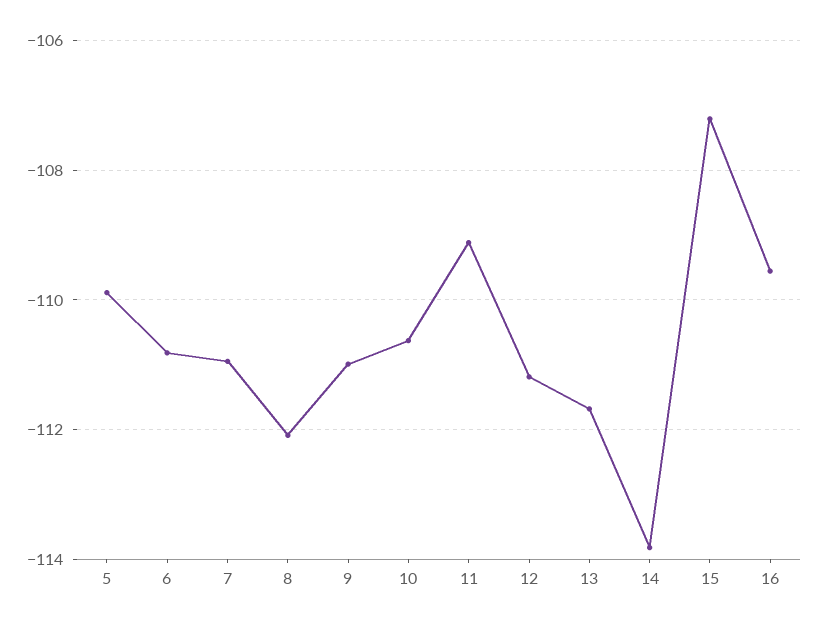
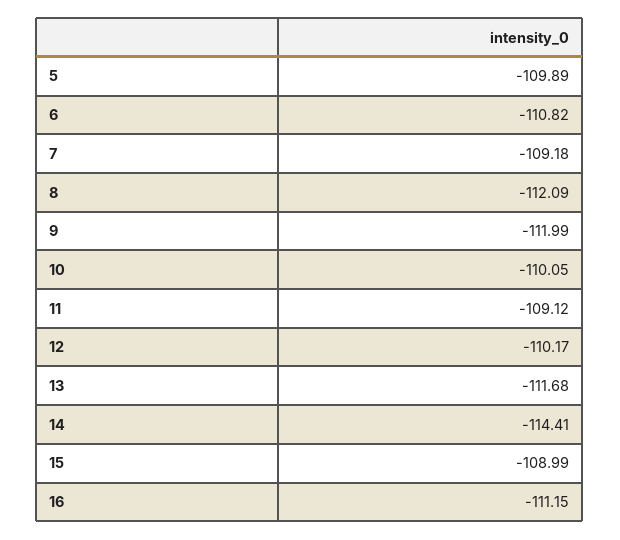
7: -111 -> -109.18
9: -111 -> -111.99
10: -110.6 -> -110.05
12: -111.2 -> -110.17
14: -113.8 -> -114.41
15: -107.2 -> -108.99
16: -109.6 -> -111.15

